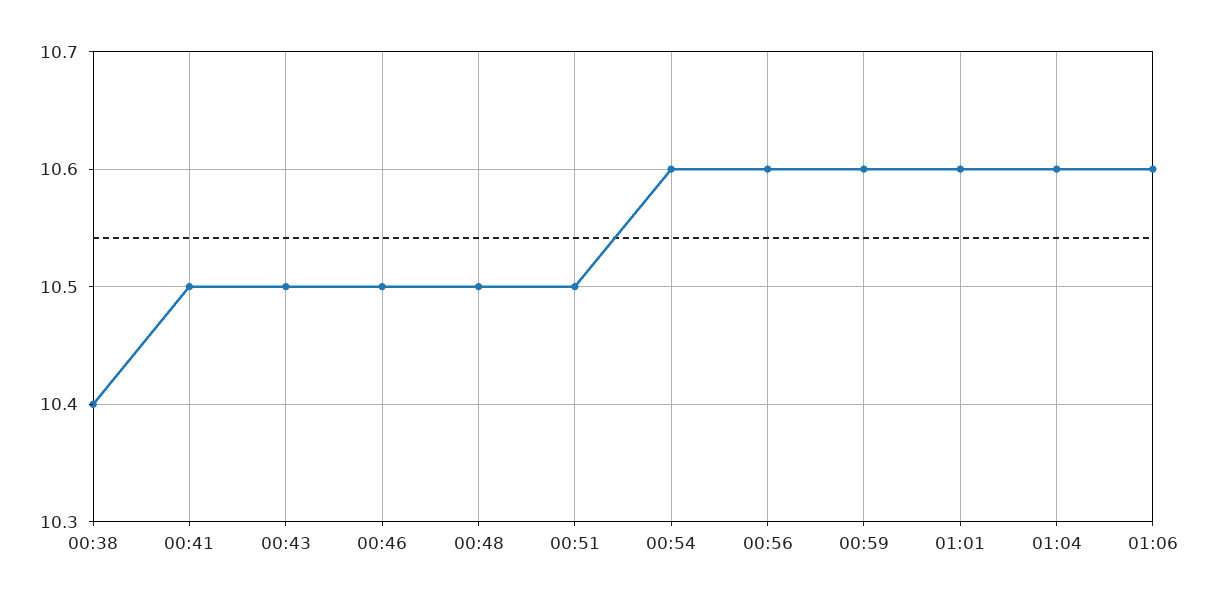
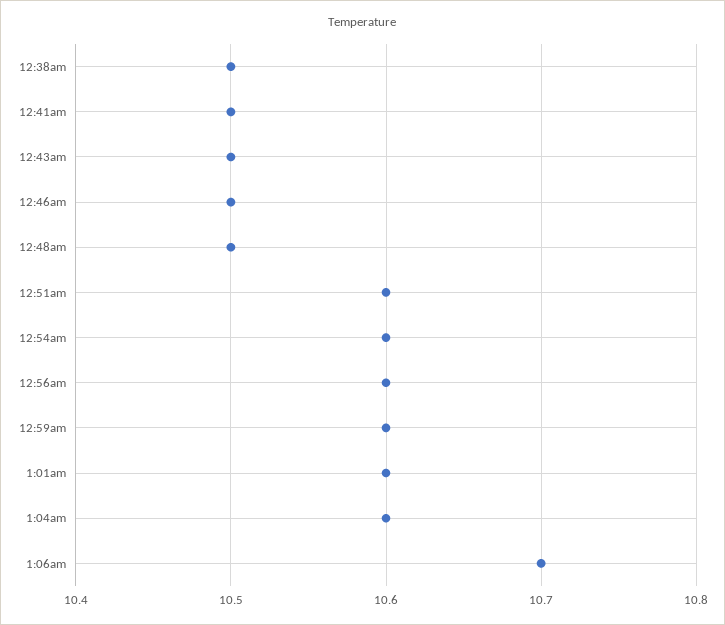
00:38: 10.4 -> 10.5
00:51: 10.5 -> 10.6
01:06: 10.6 -> 10.7

